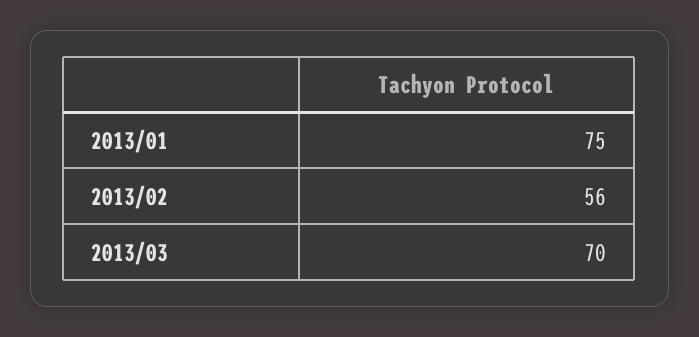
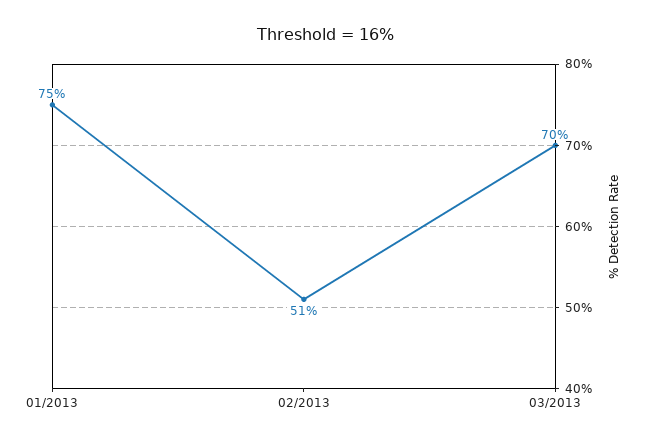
2013/02: 56 -> 51

